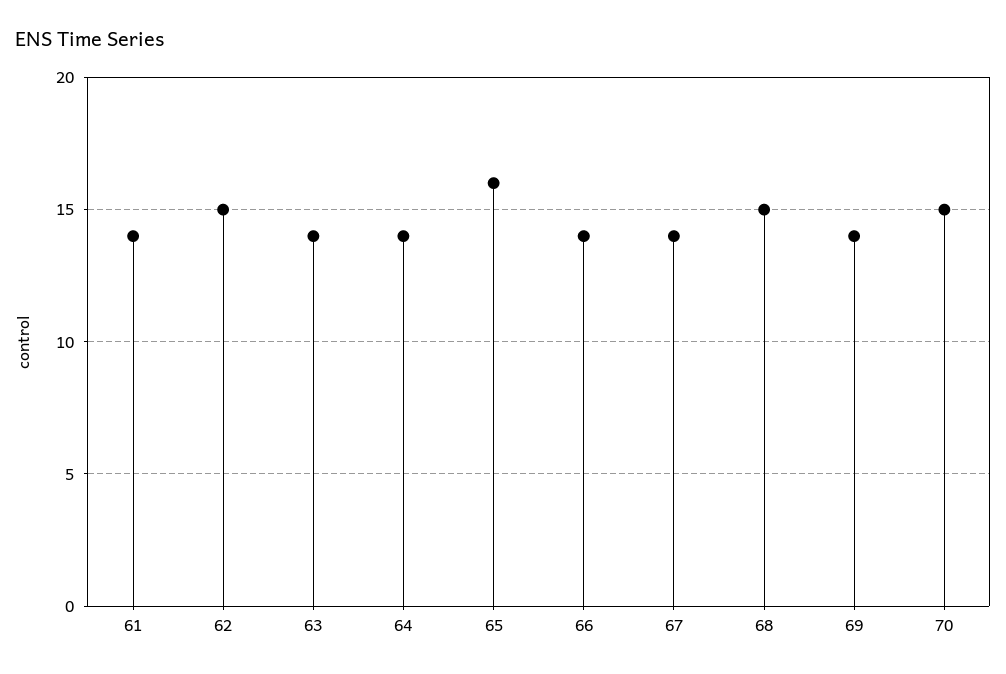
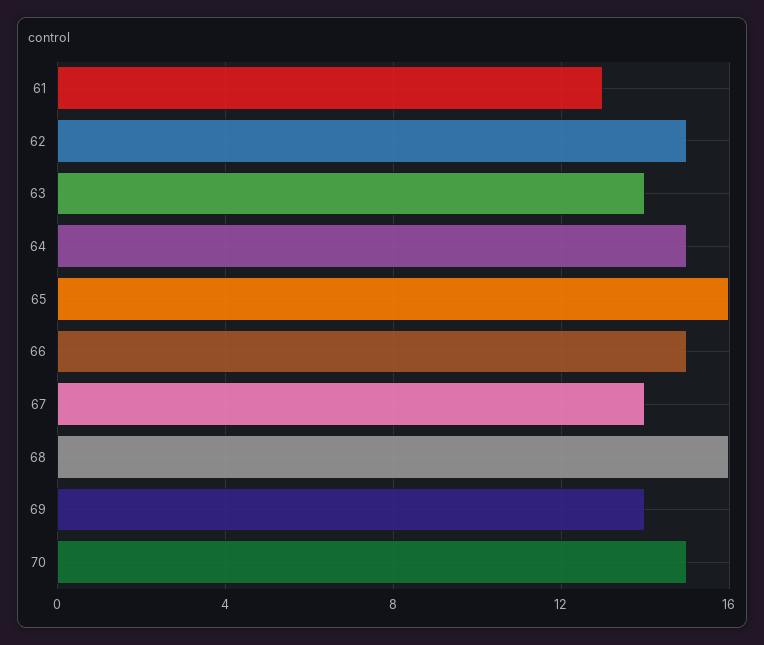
61: 14 -> 13
64: 14 -> 15
66: 14 -> 15
68: 15 -> 16

